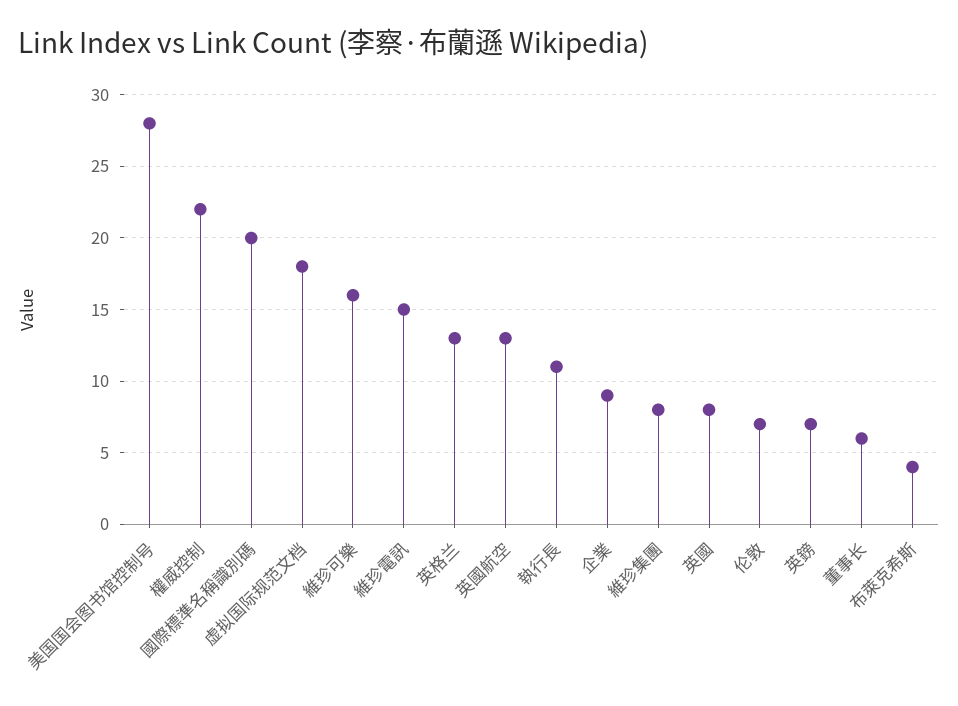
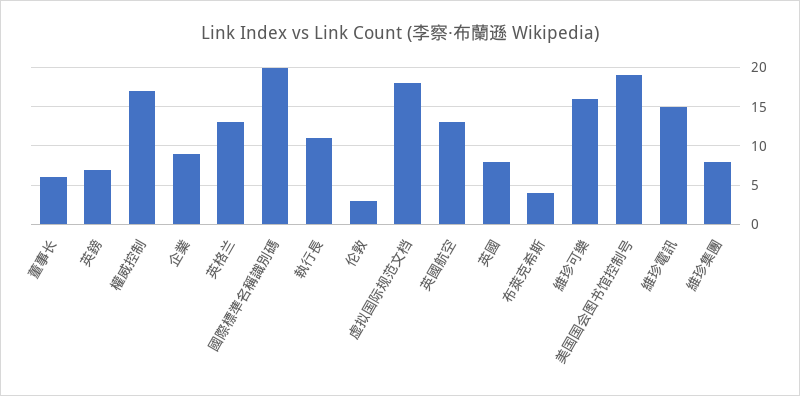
美国国会图书馆控制号: 28 -> 19
權威控制: 22 -> 17
伦敦: 7 -> 3

